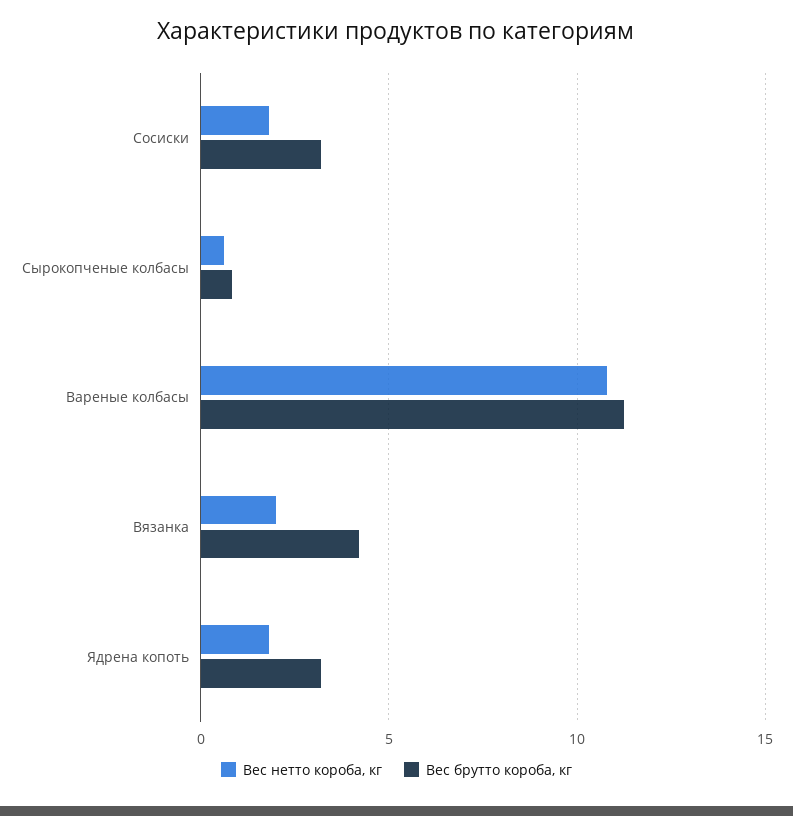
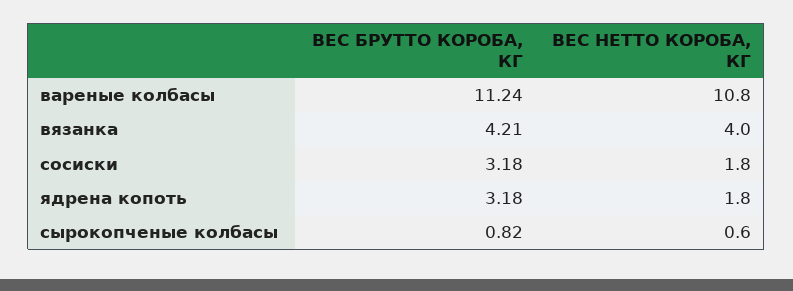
Вес нетто короба, кг, Вязанка: 2 -> 4

